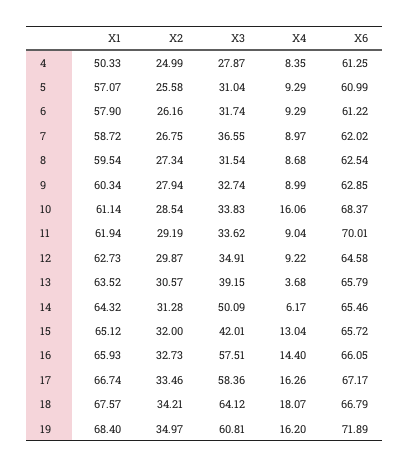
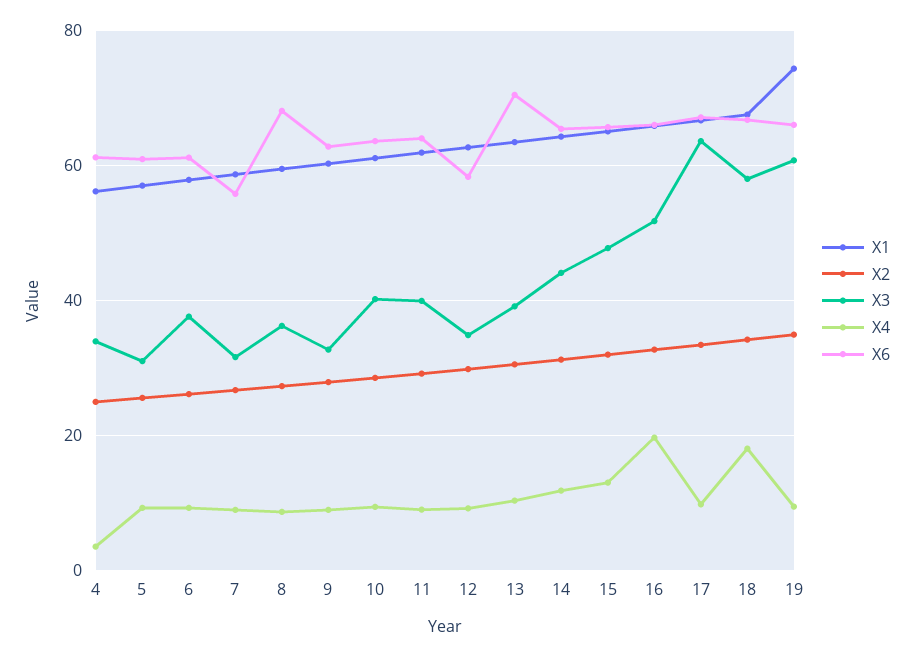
X1, 4: 50.33 -> 56
X3, 4: 27.87 -> 34
X4, 4: 8.35 -> 4
X3, 6: 31.74 -> 38
X3, 7: 36.55 -> 32
X6, 7: 62.02 -> 56
X3, 8: 31.54 -> 36
X6, 8: 62.54 -> 68
X3, 10: 33.83 -> 40
X4, 10: 16.06 -> 10
X6, 10: 68.37 -> 64
X3, 11: 33.62 -> 40
X6, 11: 70.01 -> 64
X6, 12: 64.58 -> 58
X4, 13: 3.68 -> 10
X6, 13: 65.79 -> 70
X3, 14: 50.09 -> 44
X4, 14: 6.17 -> 12
X3, 15: 42.01 -> 48
X3, 16: 57.51 -> 52
X4, 16: 14.4 -> 20
X3, 17: 58.36 -> 64
X4, 17: 16.26 -> 10
X3, 18: 64.12 -> 58
X1, 19: 68.4 -> 74
X4, 19: 16.2 -> 10
X6, 19: 71.89 -> 66

